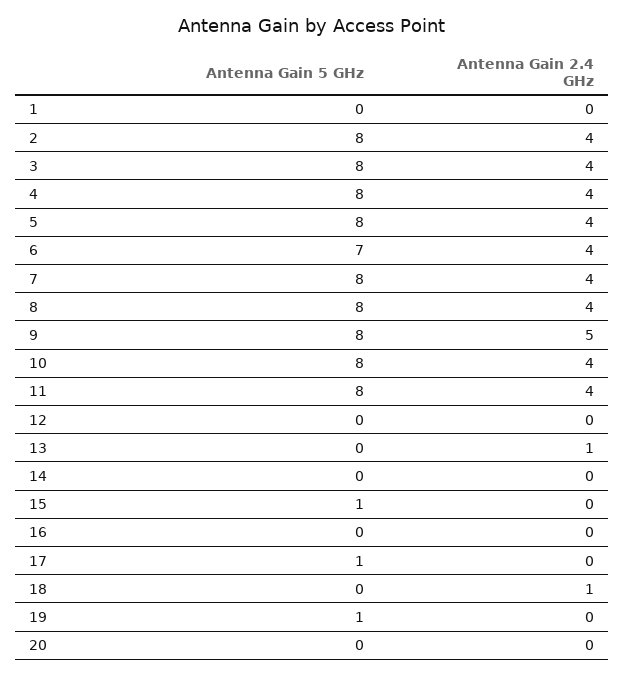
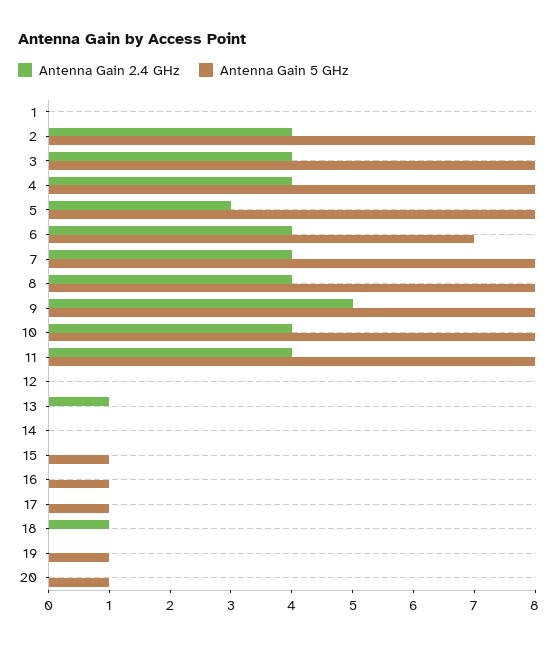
Antenna Gain 2.4 GHz, 5: 4 -> 3
Antenna Gain 5 GHz, 16: 0 -> 1
Antenna Gain 5 GHz, 20: 0 -> 1

